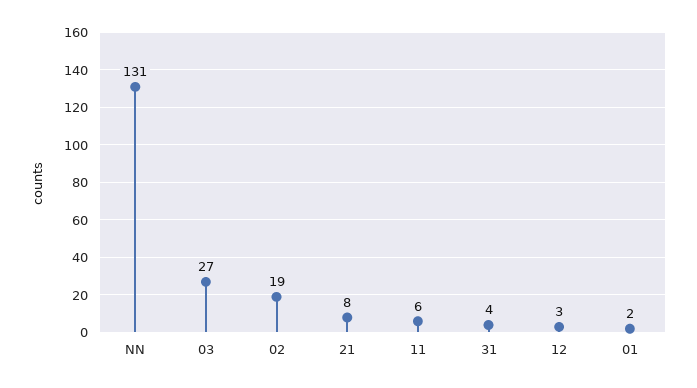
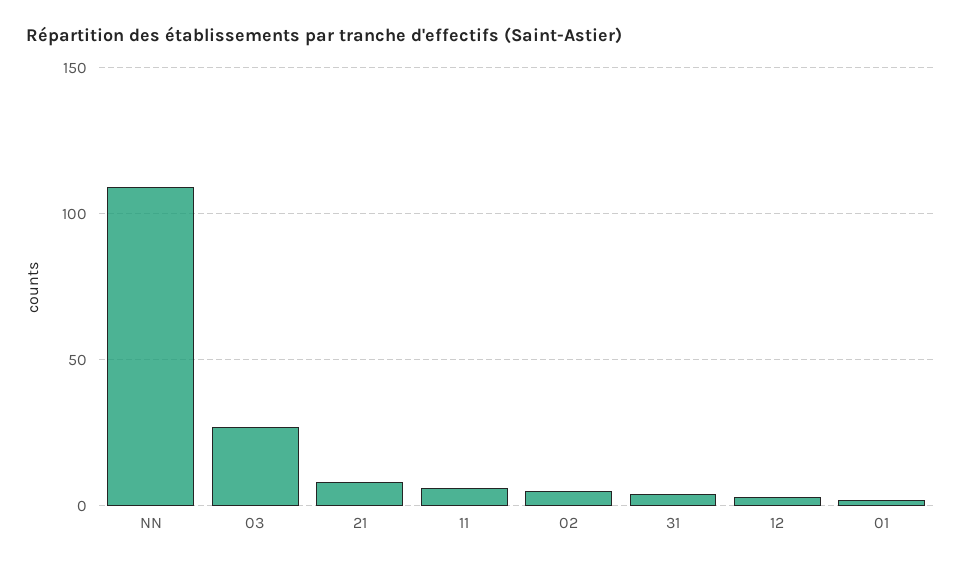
NN: 131 -> 110
02: 19 -> 5

